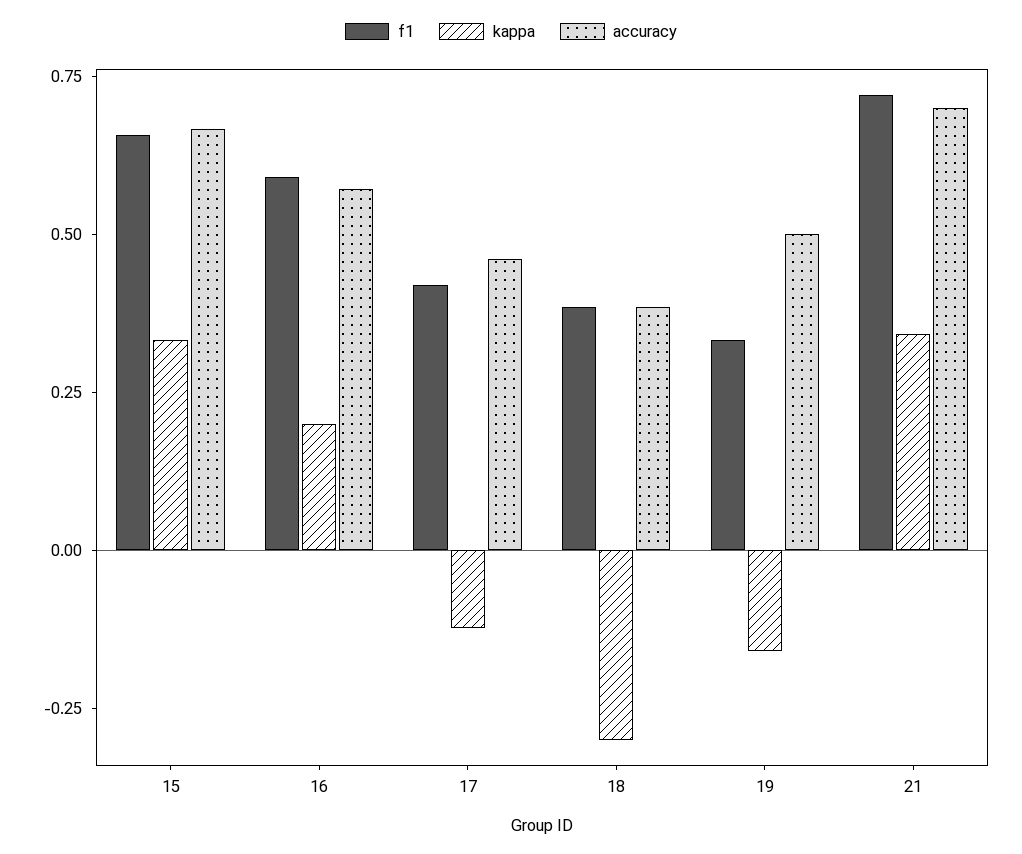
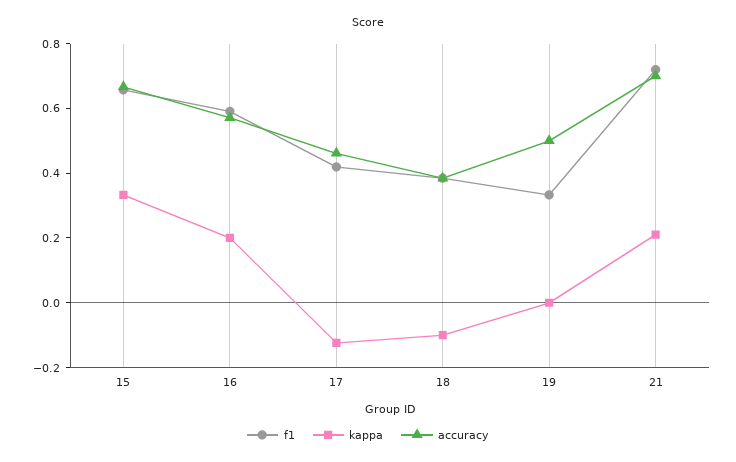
kappa, 18: -0.3 -> -0.1
kappa, 19: -0.15 -> 0
kappa, 21: 0.35 -> 0.2

